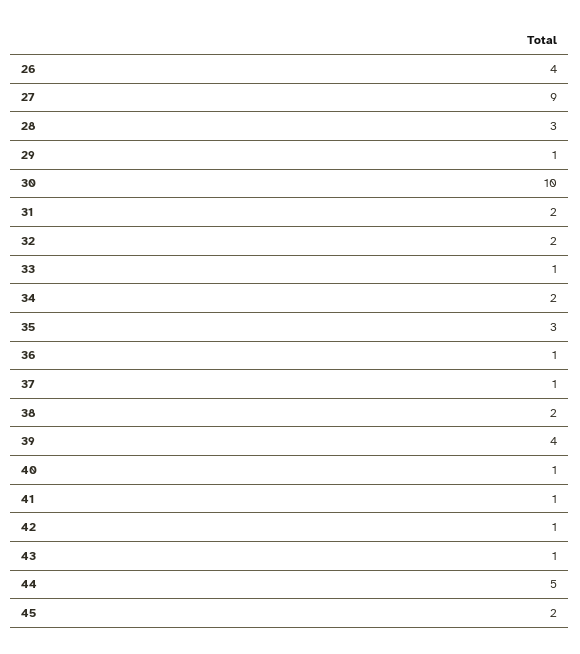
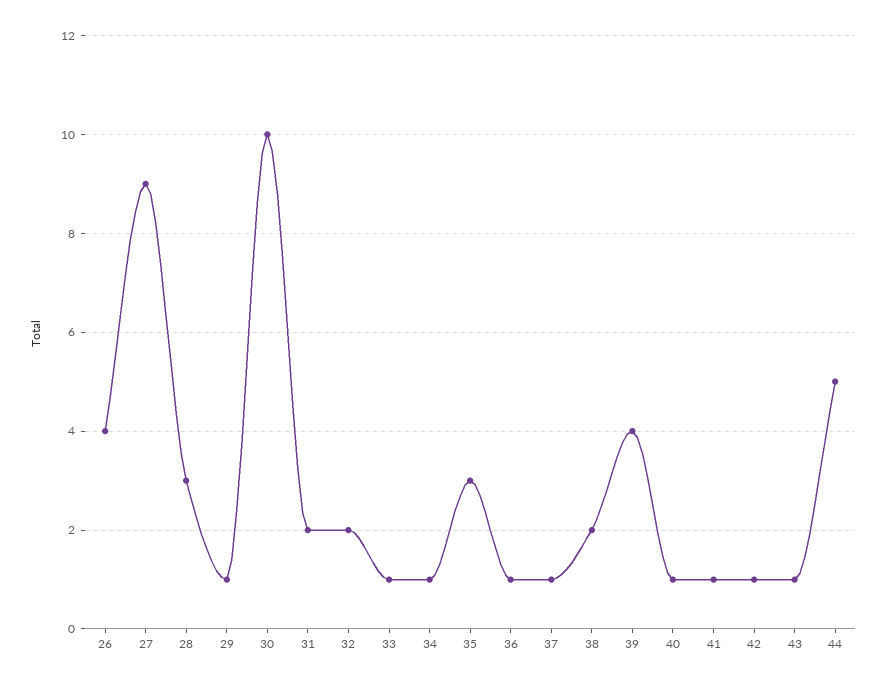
34: 2 -> 1
45: 2 -> none

